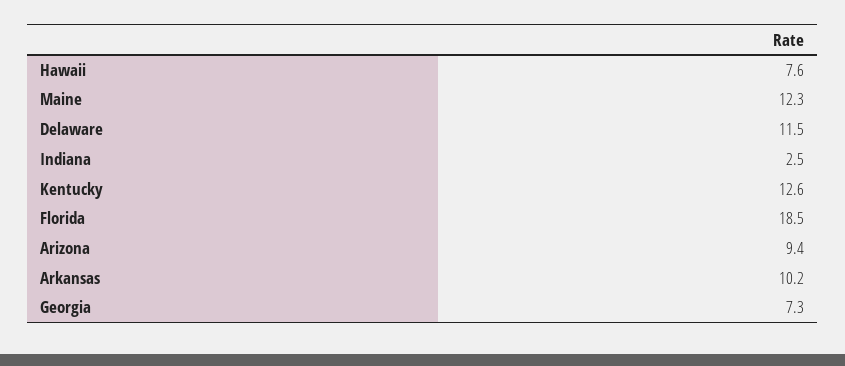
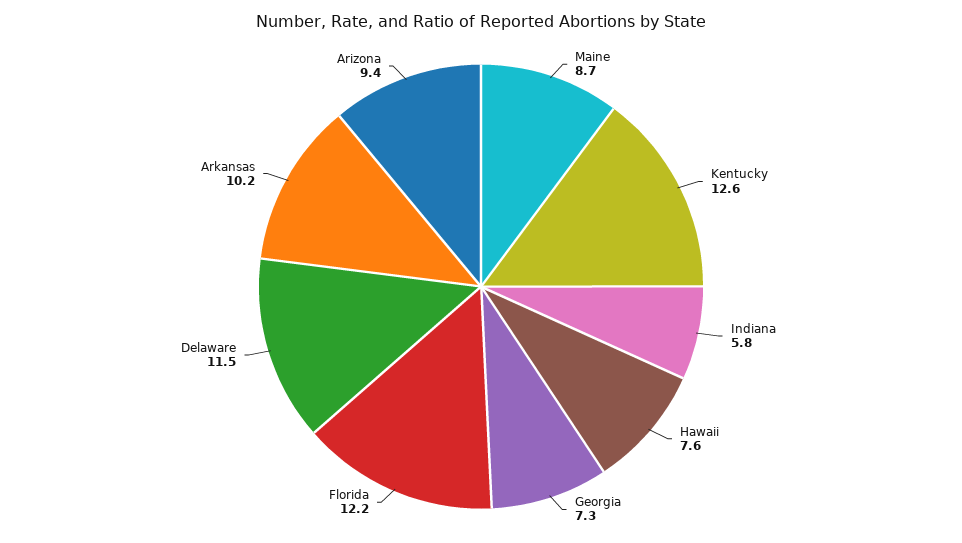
Maine: 12.3 -> 8.7
Indiana: 2.5 -> 5.8
Florida: 18.5 -> 12.2

